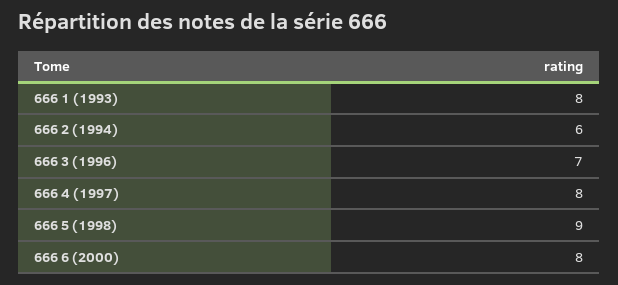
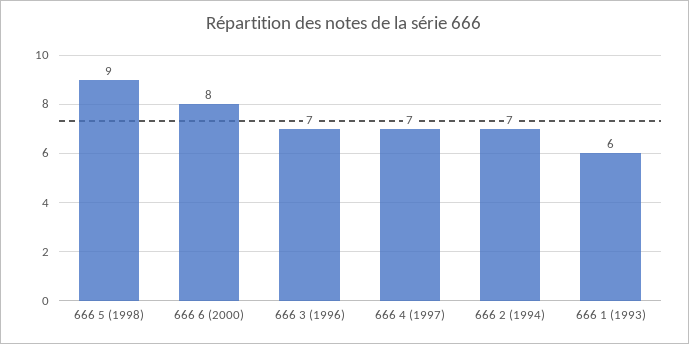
666 1 (1993): 8 -> 6
666 2 (1994): 6 -> 7
666 4 (1997): 8 -> 7

